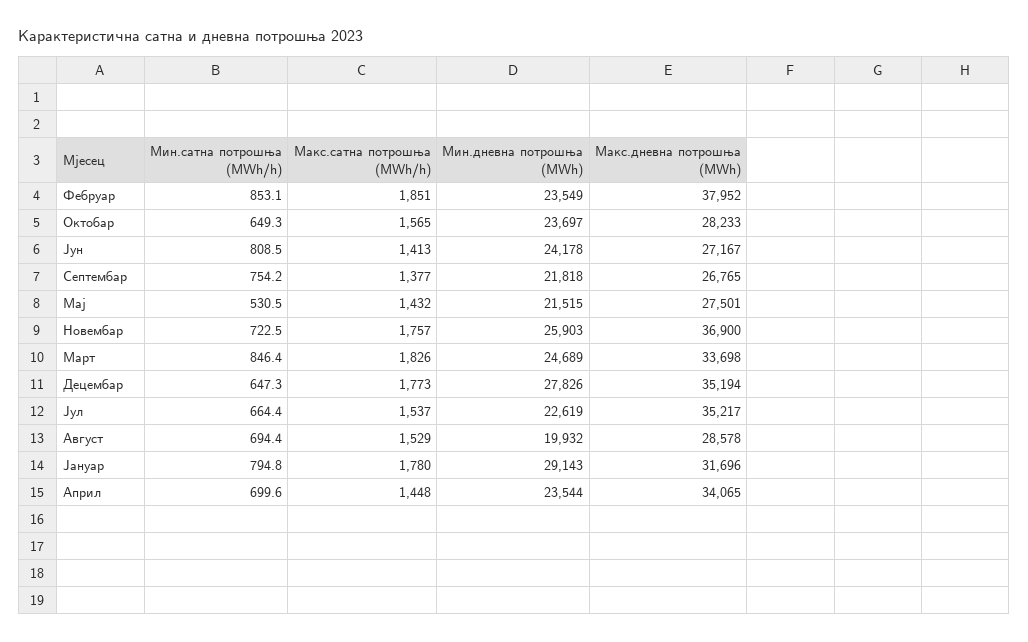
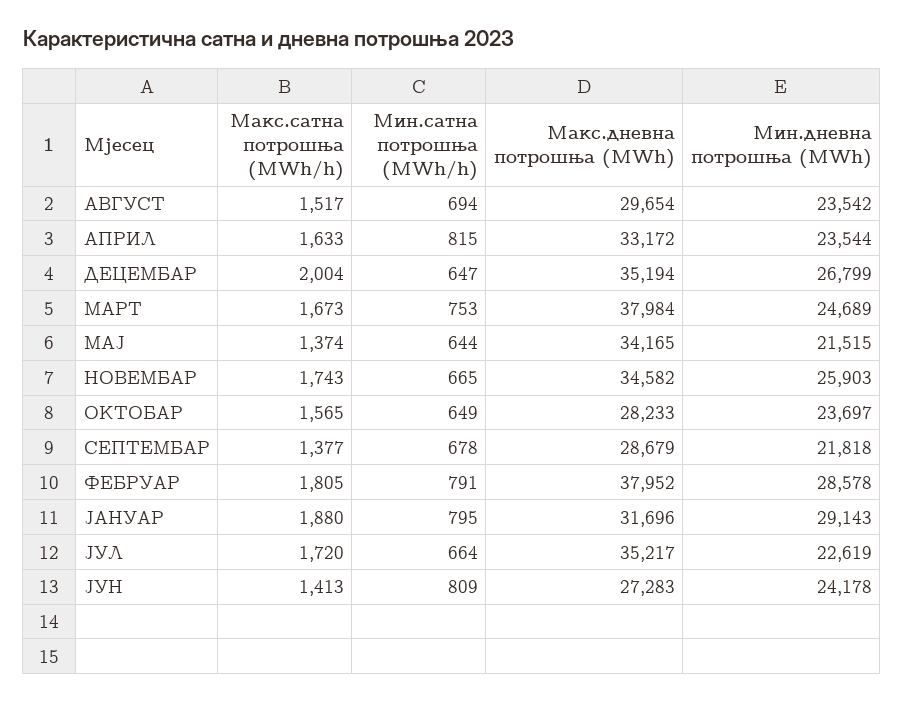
Мин.сатна потрошња (MWh/h), Фебруар: 853.1 -> 791
Макс.сатна потрошња (MWh/h), Фебруар: 1851 -> 1805
Мин.дневна потрошња (MWh), Фебруар: 23549 -> 28578
Макс.дневна потрошња (MWh), Јун: 27167 -> 27283
Мин.сатна потрошња (MWh/h), Септембар: 754.2 -> 678
Макс.дневна потрошња (MWh), Септембар: 26765 -> 28679
Мин.сатна потрошња (MWh/h), Мај: 530.5 -> 644
Макс.сатна потрошња (MWh/h), Мај: 1432 -> 1374
Макс.дневна потрошња (MWh), Мај: 27501 -> 34165
Мин.сатна потрошња (MWh/h), Новембар: 722.5 -> 665
Макс.сатна потрошња (MWh/h), Новембар: 1757 -> 1743
Макс.дневна потрошња (MWh), Новембар: 36900 -> 34582
Мин.сатна потрошња (MWh/h), Март: 846.4 -> 753
Макс.сатна потрошња (MWh/h), Март: 1826 -> 1673
Макс.дневна потрошња (MWh), Март: 33698 -> 37984
Макс.сатна потрошња (MWh/h), Децембар: 1773 -> 2004
Мин.дневна потрошња (MWh), Децембар: 27826 -> 26799
Макс.сатна потрошња (MWh/h), Јул: 1537 -> 1720
Макс.сатна потрошња (MWh/h), Август: 1529 -> 1517
Мин.дневна потрошња (MWh), Август: 19932 -> 23542
Макс.дневна потрошња (MWh), Август: 28578 -> 29654
Макс.сатна потрошња (MWh/h), Јануар: 1780 -> 1880
Мин.сатна потрошња (MWh/h), Април: 699.6 -> 815
Макс.сатна потрошња (MWh/h), Април: 1448 -> 1633
Макс.дневна потрошња (MWh), Април: 34065 -> 33172

